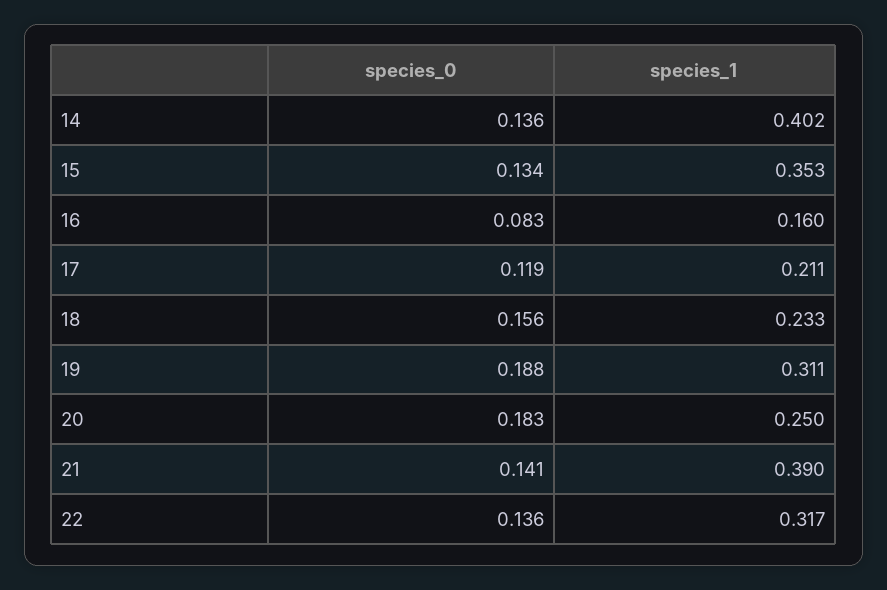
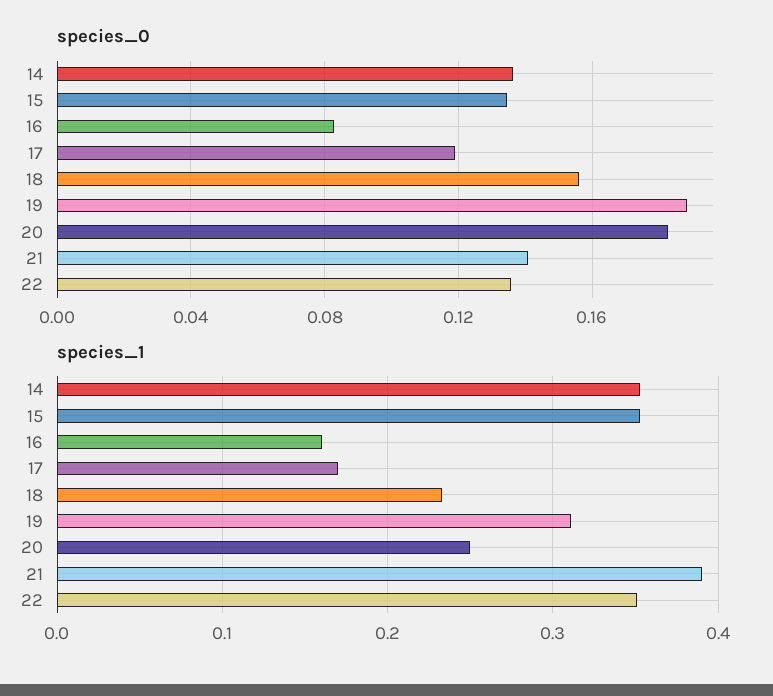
species_1, 14: 0.402 -> 0.35
species_1, 17: 0.211 -> 0.17
species_1, 22: 0.317 -> 0.35

